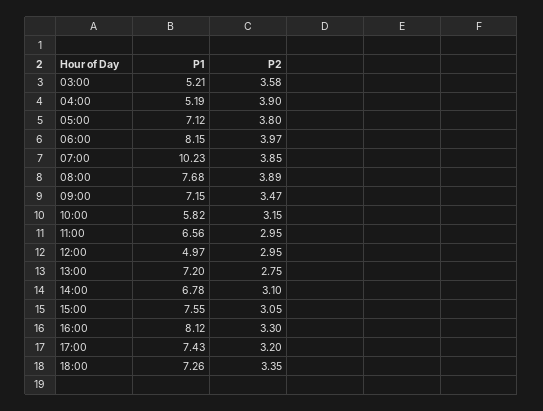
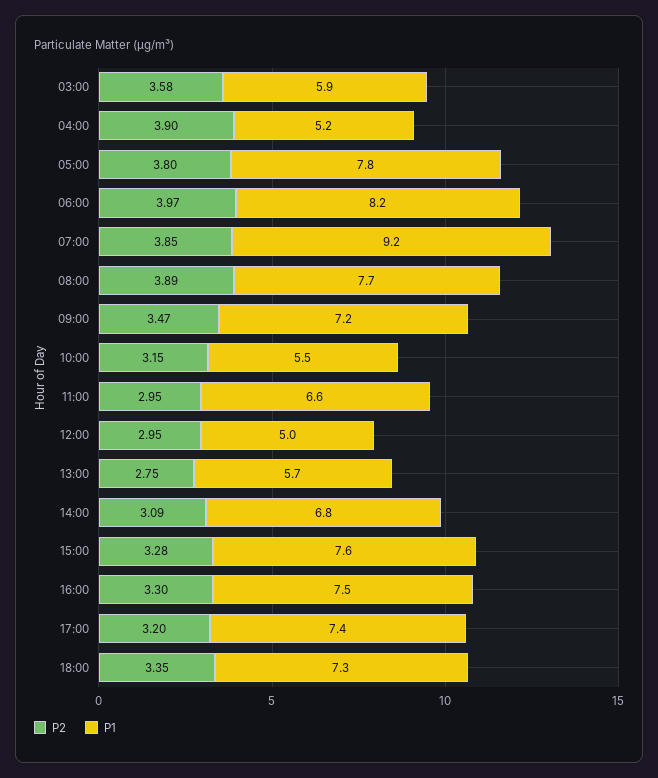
P1, 03:00: 5.21 -> 5.9
P1, 05:00: 7.12 -> 7.8
P1, 07:00: 10.23 -> 9.2
P1, 10:00: 5.82 -> 5.5
P1, 13:00: 7.2 -> 5.7
P2, 14:00: 3.1 -> 3.09
P2, 15:00: 3.05 -> 3.28
P1, 16:00: 8.12 -> 7.5

